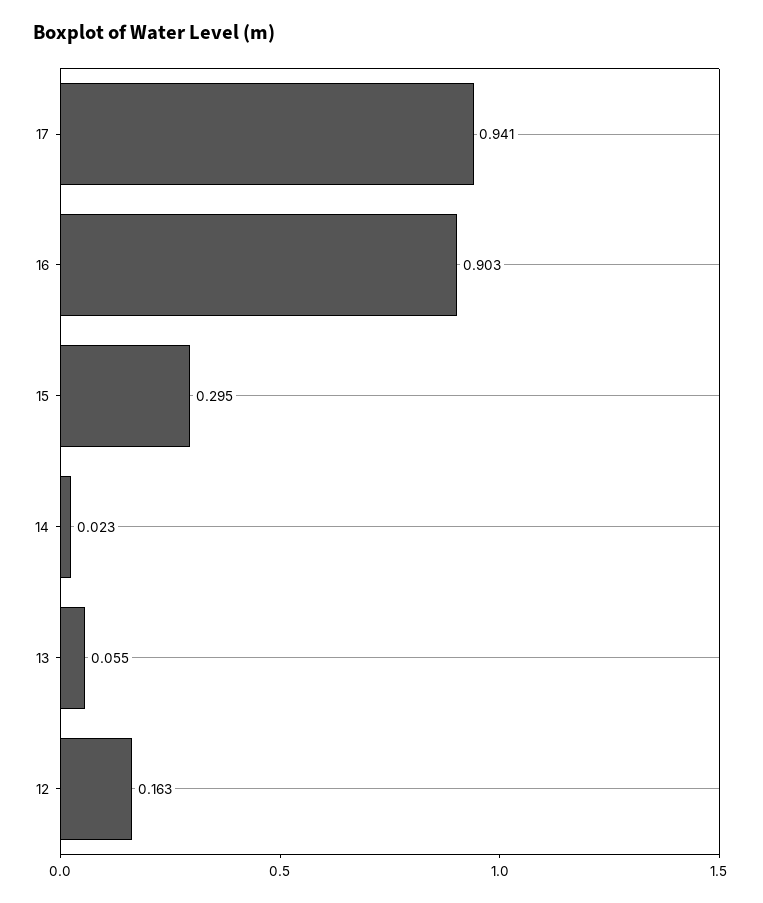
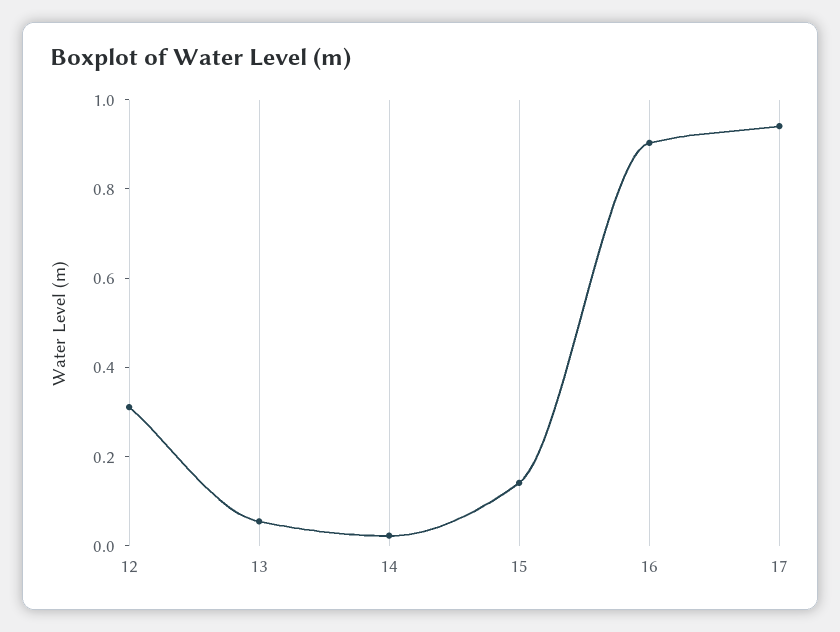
15: 0.295 -> 0.15
12: 0.163 -> 0.3

